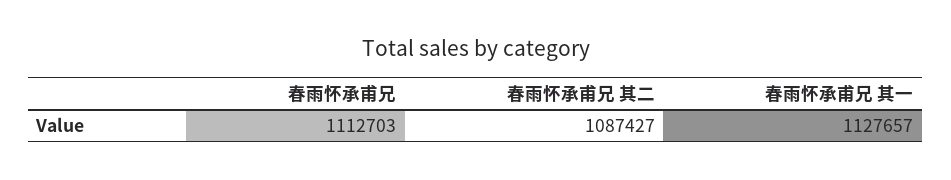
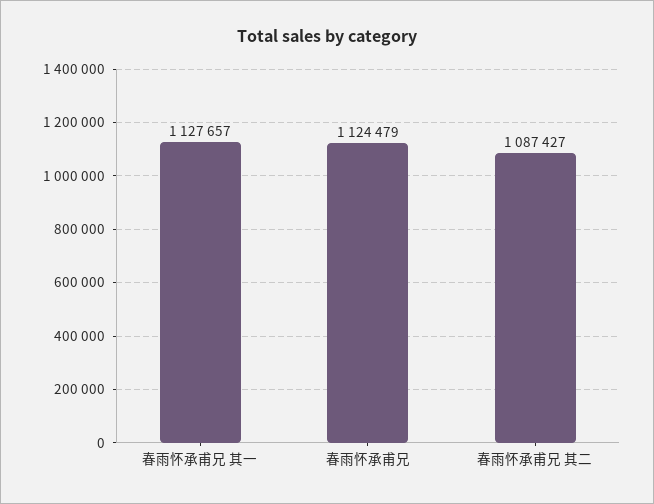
春雨怀承甫兄: 1112703 -> 1124479

